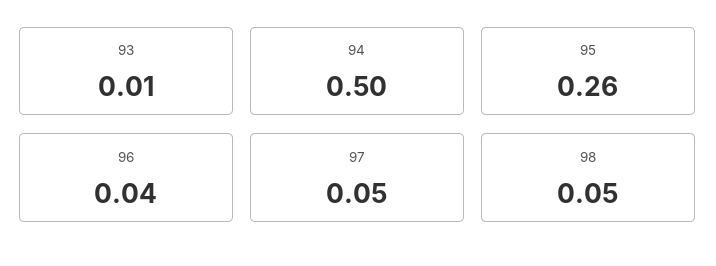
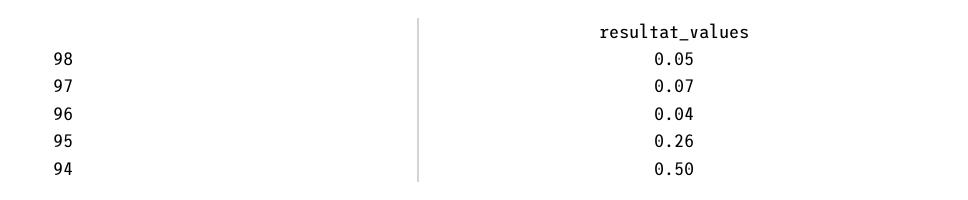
93: 0.01 -> none
97: 0.05 -> 0.07

